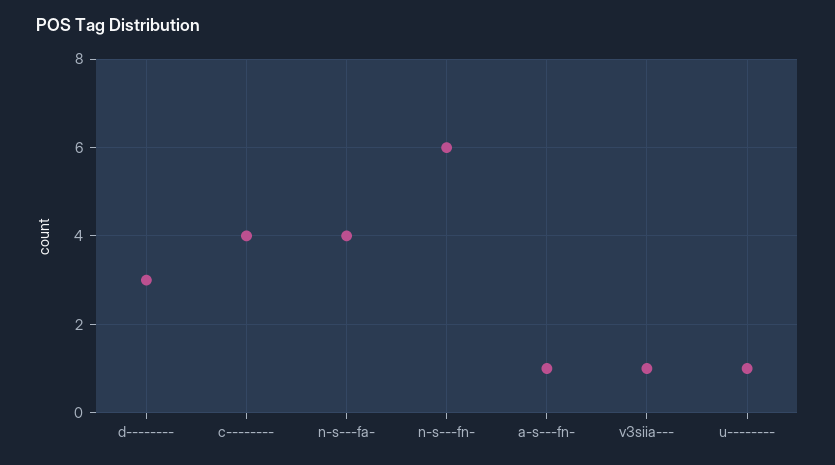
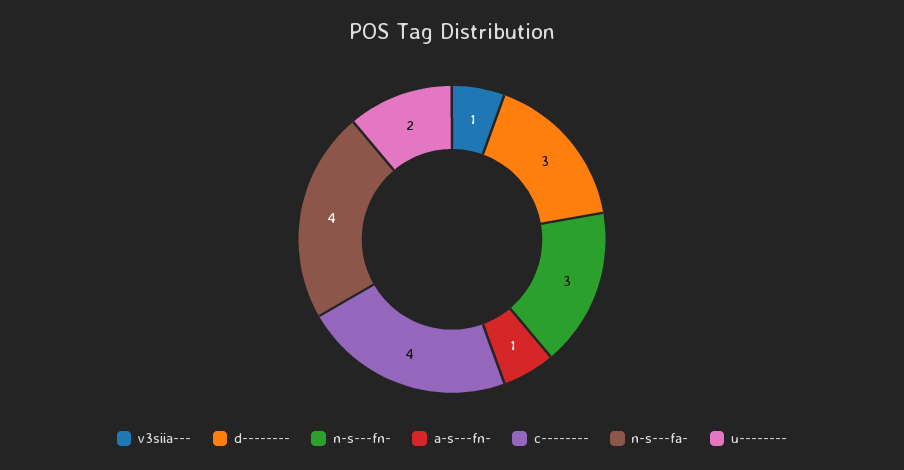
n-s---fn-: 6 -> 3
u--------: 1 -> 2

